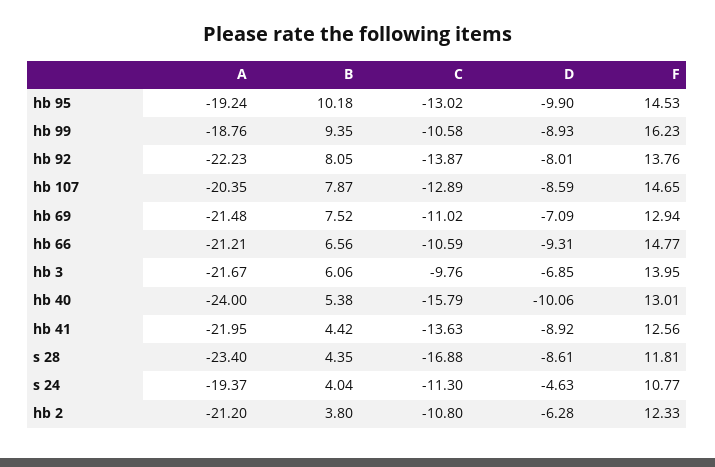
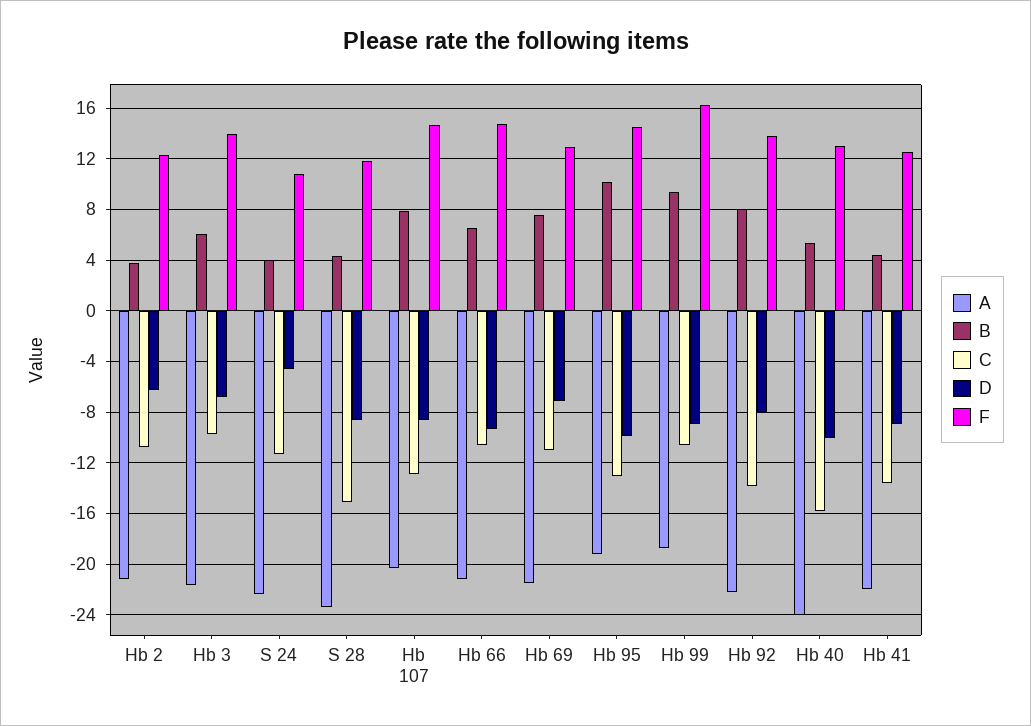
C, s 28: -16.88 -> -15
A, s 24: -19.37 -> -22.5

